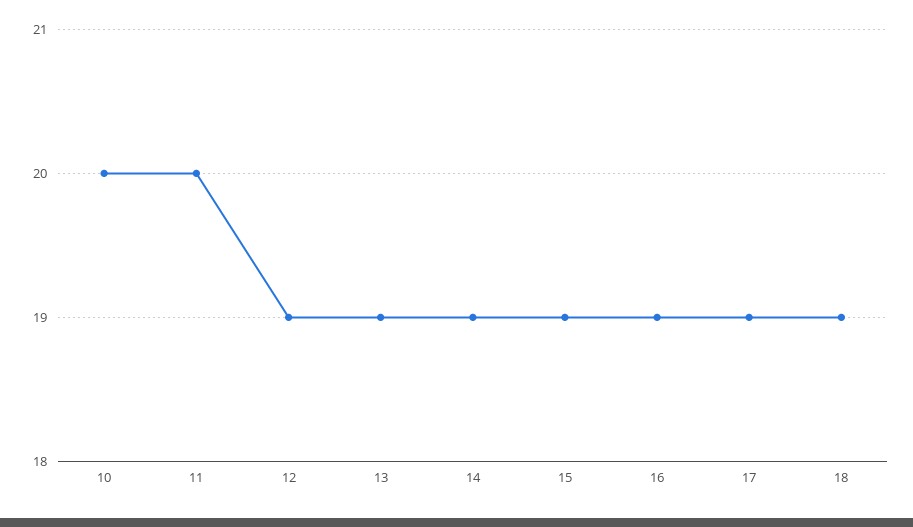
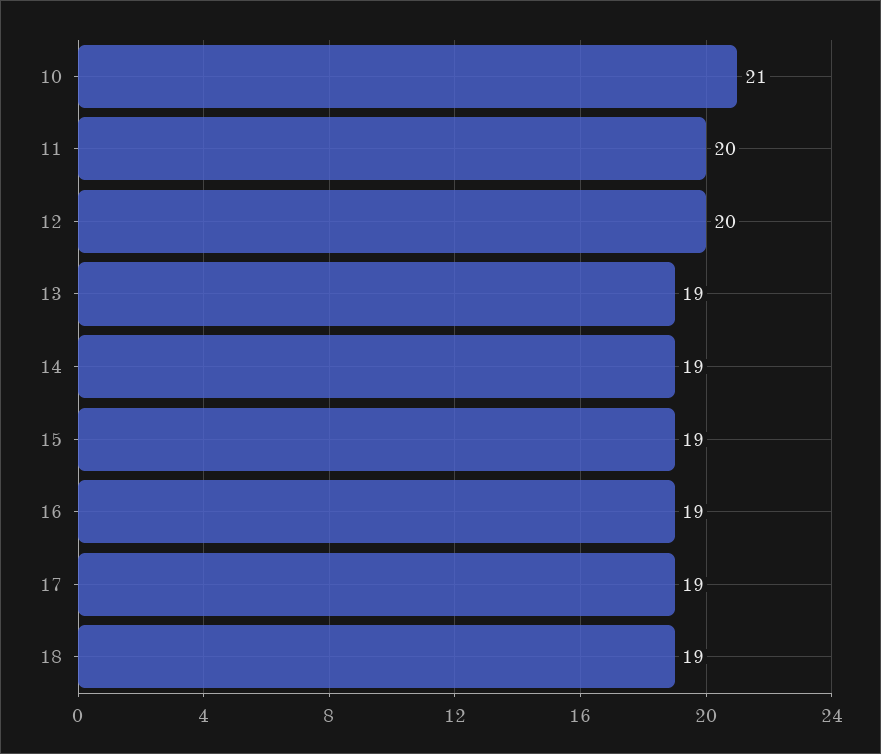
10: 20 -> 21
12: 19 -> 20

